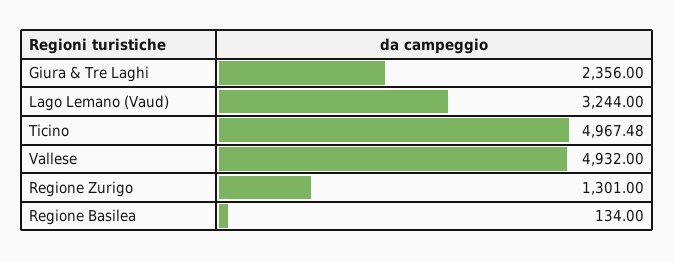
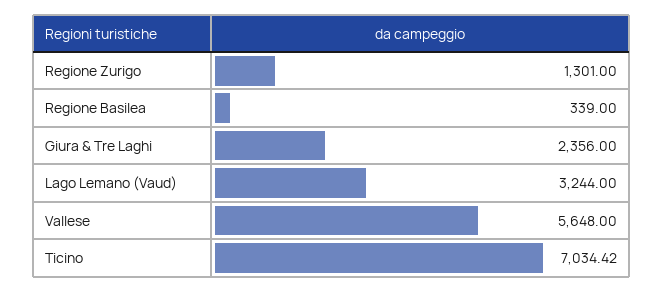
Ticino: 4967.48 -> 7034.42
Vallese: 4932 -> 5648
Regione Basilea: 134 -> 339

